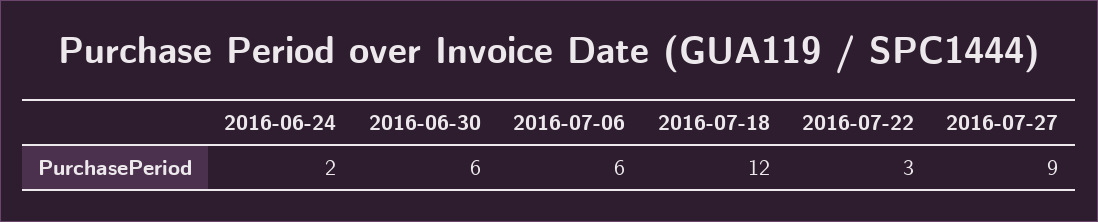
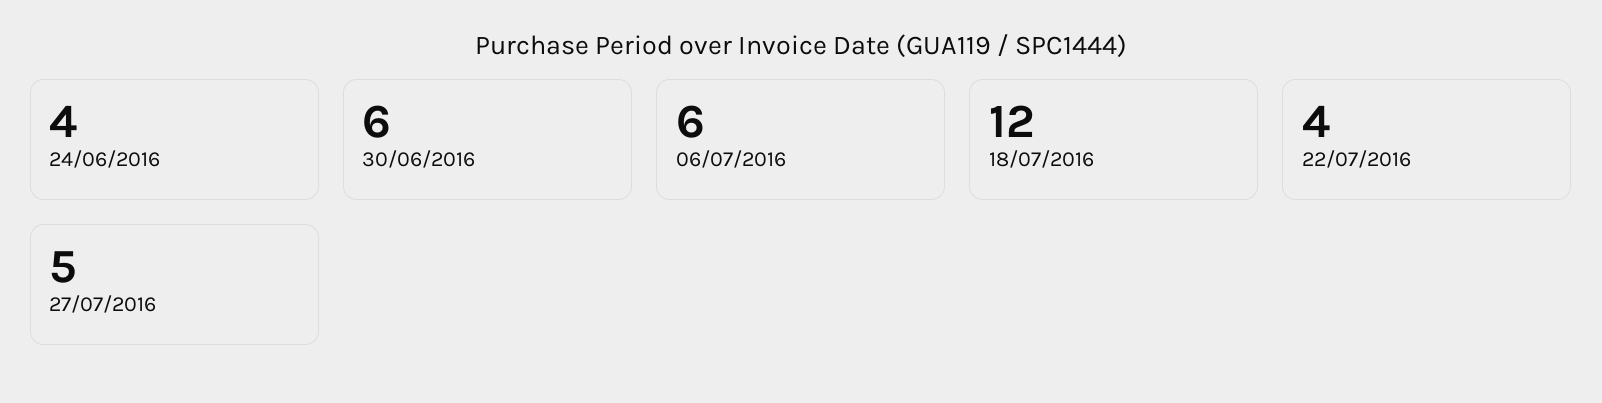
2016-06-24: 2 -> 4
2016-07-22: 3 -> 4
2016-07-27: 9 -> 5

